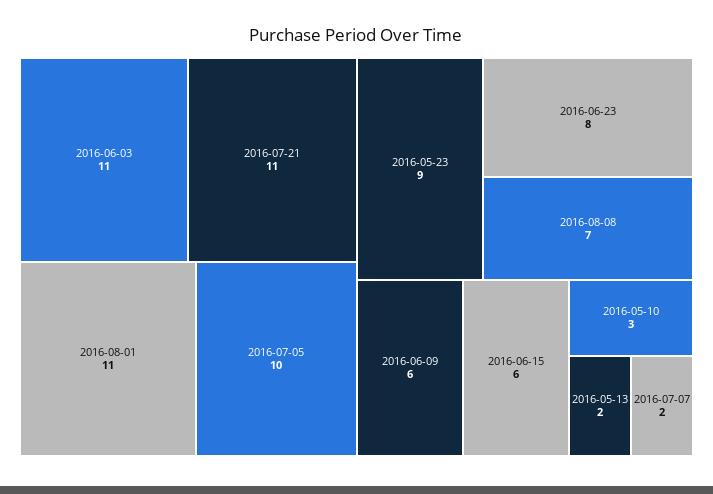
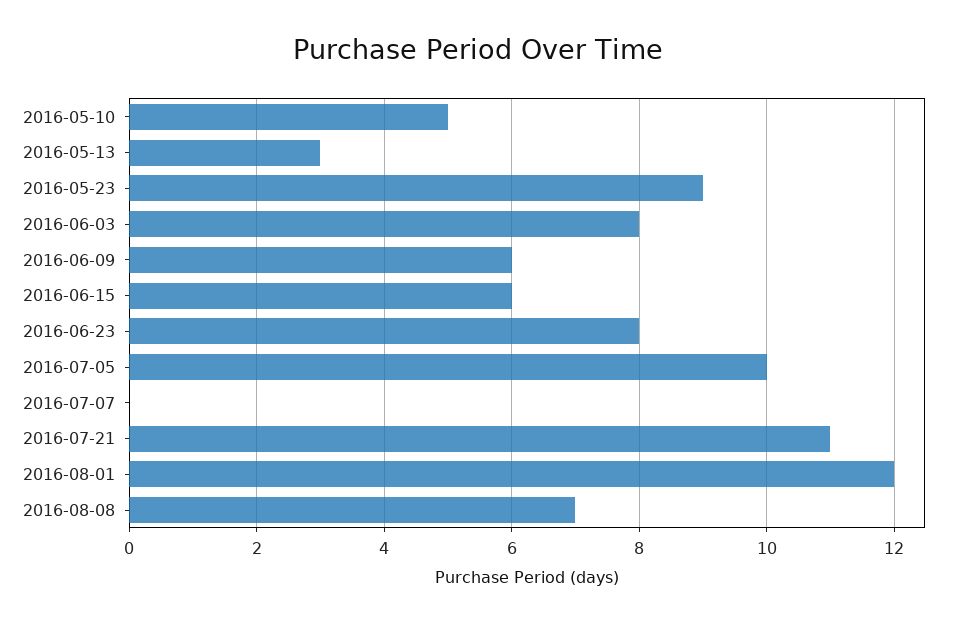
2016-06-03: 11 -> 8
2016-08-01: 11 -> 12
2016-05-10: 3 -> 5
2016-05-13: 2 -> 3
2016-07-07: 2 -> 0

